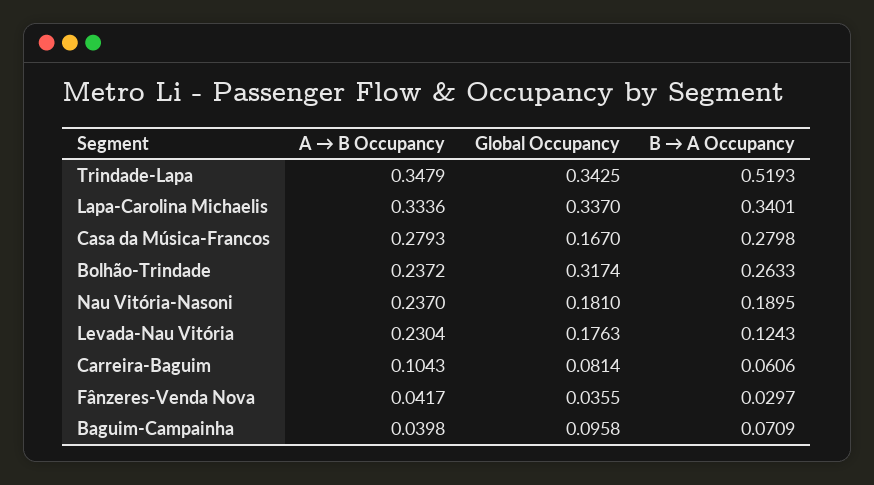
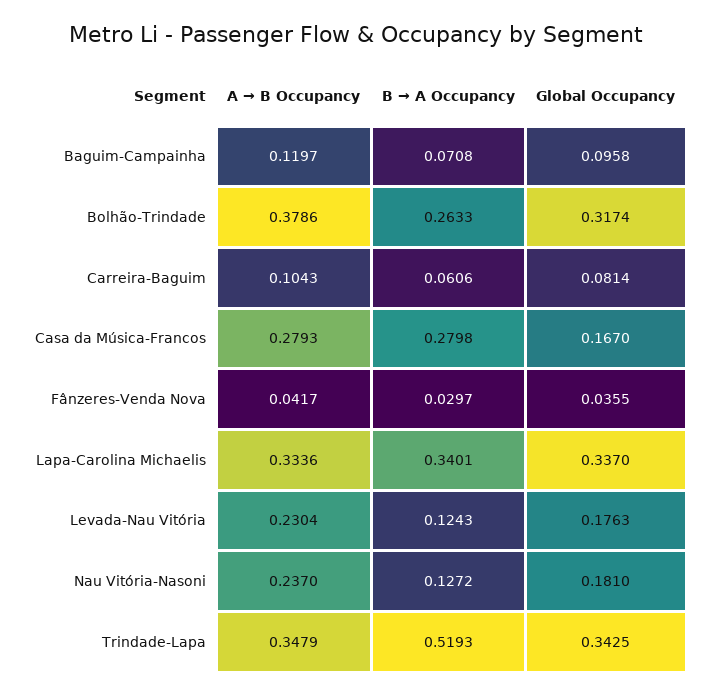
A → B Occupancy, Bolhão-Trindade: 0.2372 -> 0.3786
B → A Occupancy, Nau Vitória-Nasoni: 0.1895 -> 0.1272
A → B Occupancy, Baguim-Campainha: 0.0398 -> 0.1197
B → A Occupancy, Baguim-Campainha: 0.0709 -> 0.0708

